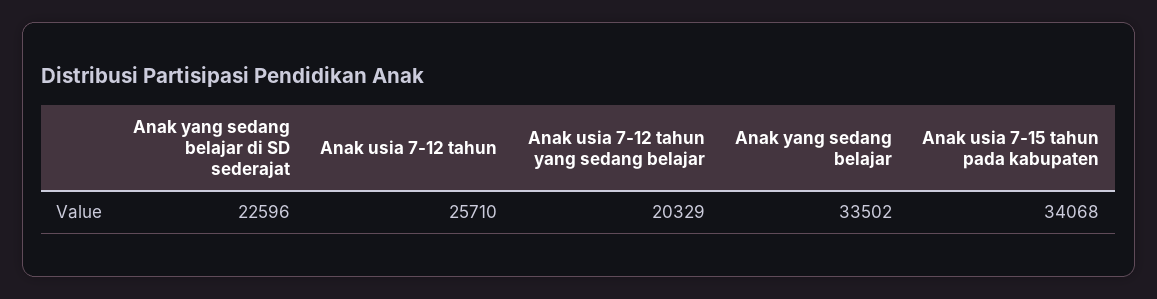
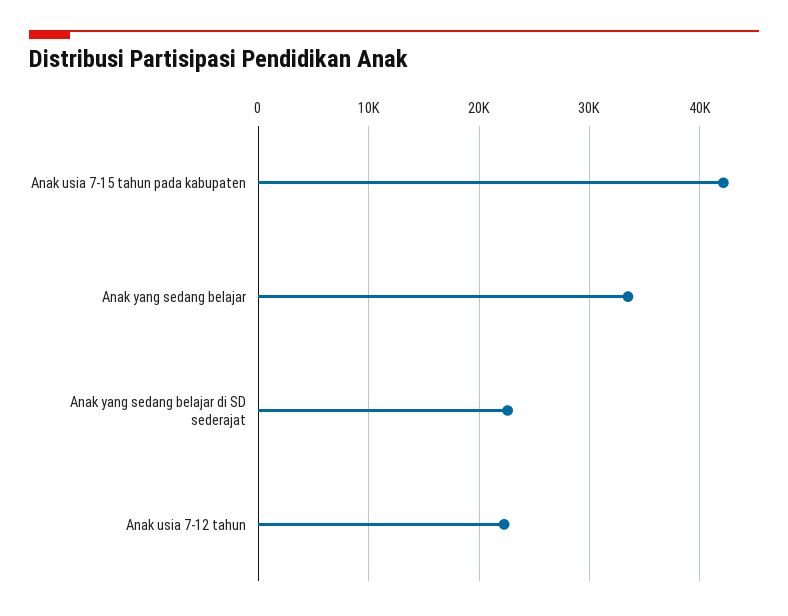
Anak usia 7-12 tahun: 25710 -> 22000
Anak usia 7-12 tahun yang sedang belajar: 20329 -> none
Anak usia 7-15 tahun pada kabupaten: 34068 -> 42000

